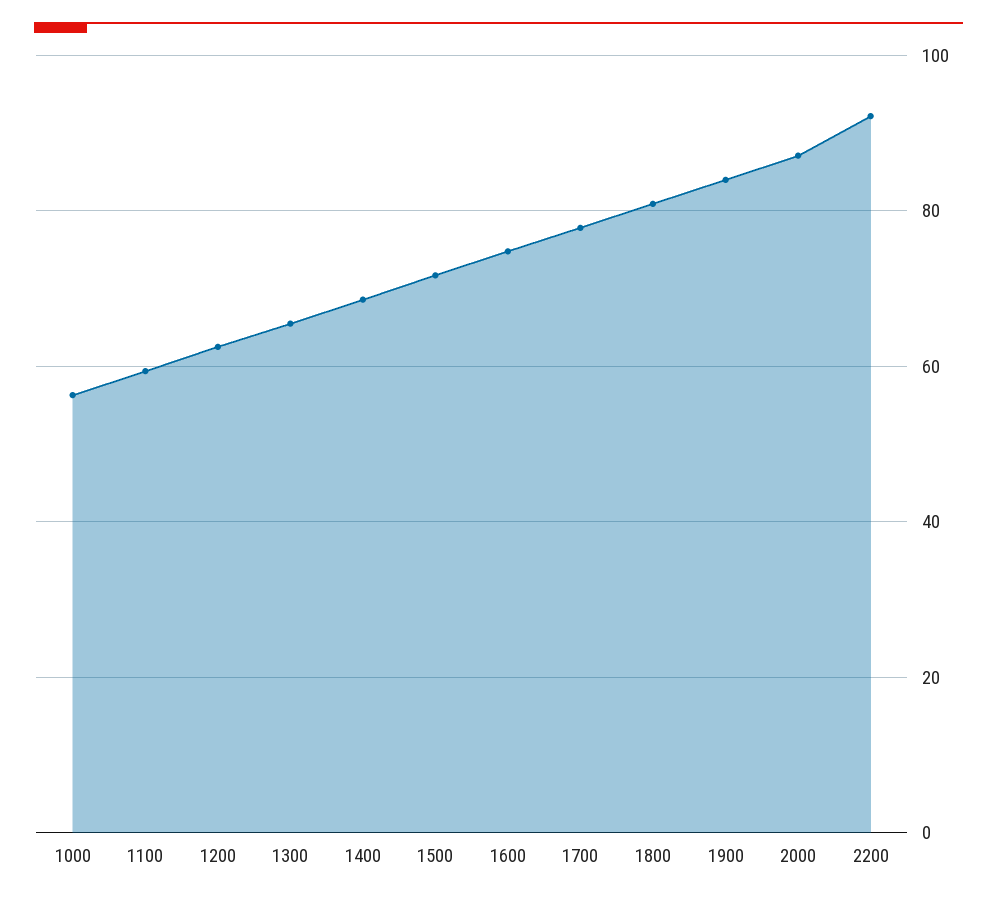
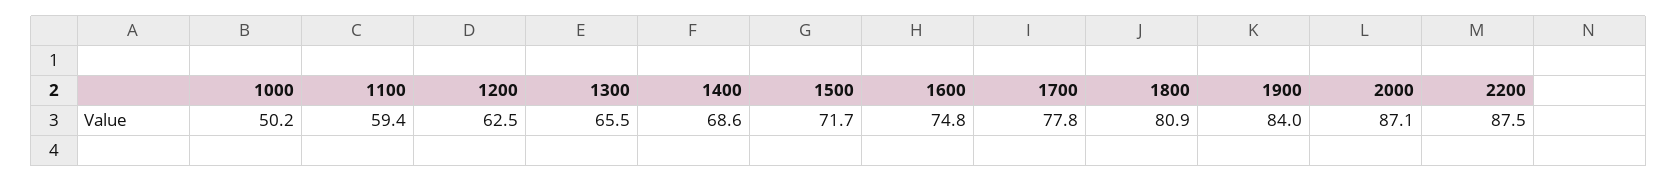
1000: 56 -> 50.2
2200: 92 -> 87.5

